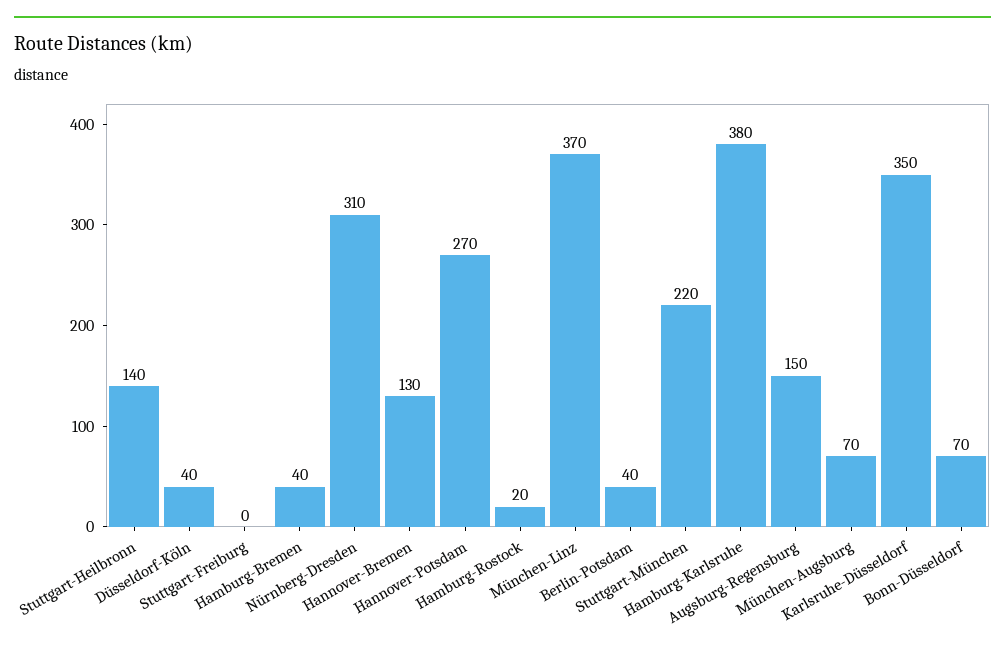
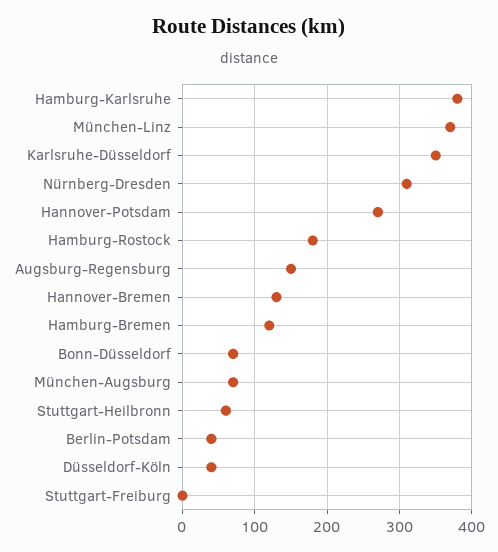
Stuttgart-Heilbronn: 140 -> 60
Hamburg-Bremen: 40 -> 120
Hamburg-Rostock: 20 -> 180
Stuttgart-München: 220 -> none

